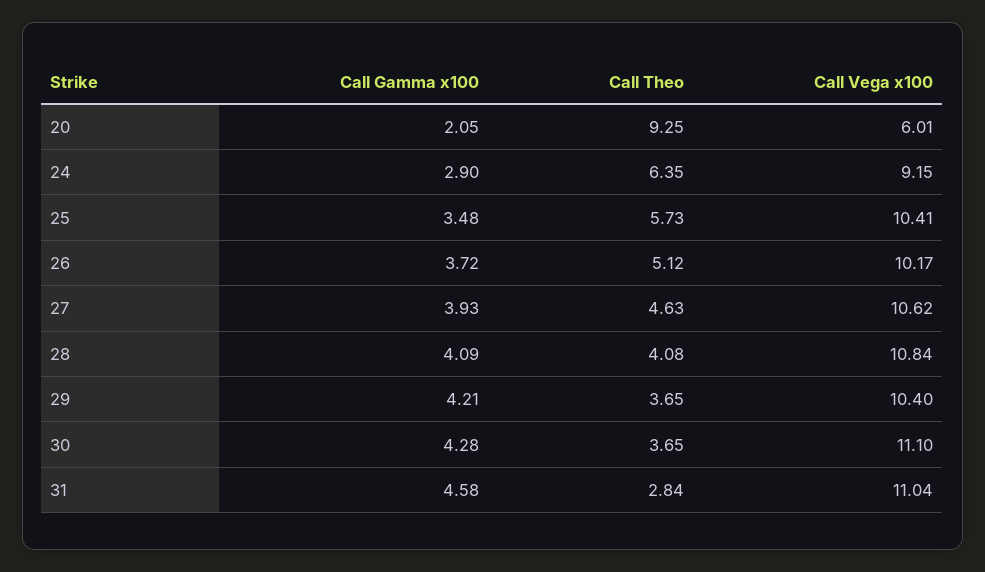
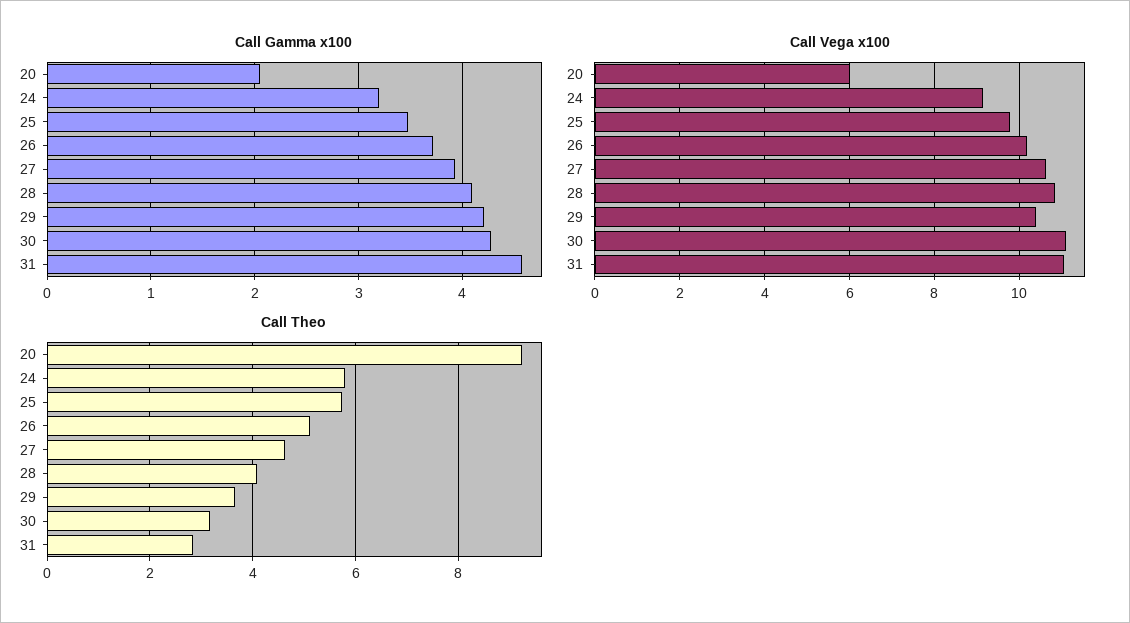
Call Gamma x100, 24: 2.9 -> 3.2
Call Theo, 24: 6.35 -> 5.8
Call Vega x100, 25: 10.41 -> 9.8
Call Theo, 30: 3.65 -> 3.2

